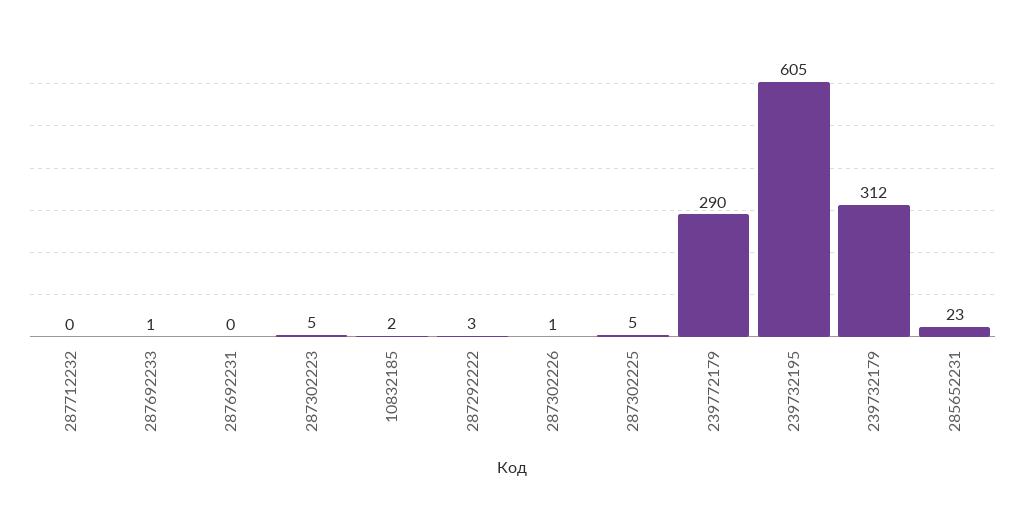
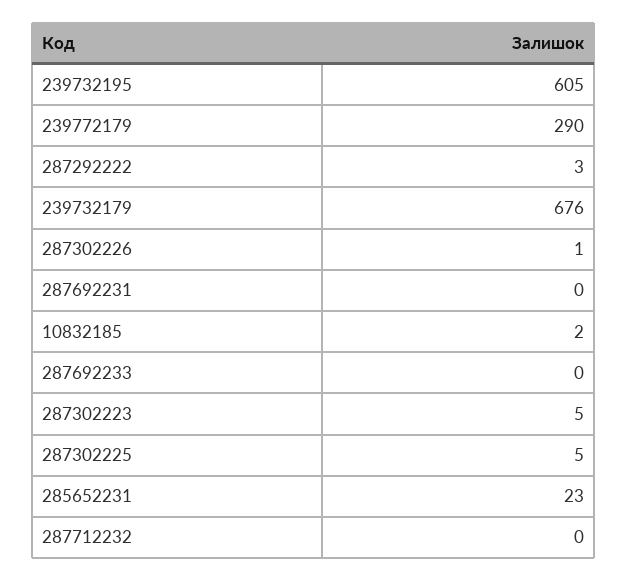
287692233: 1 -> 0
239732179: 312 -> 676

